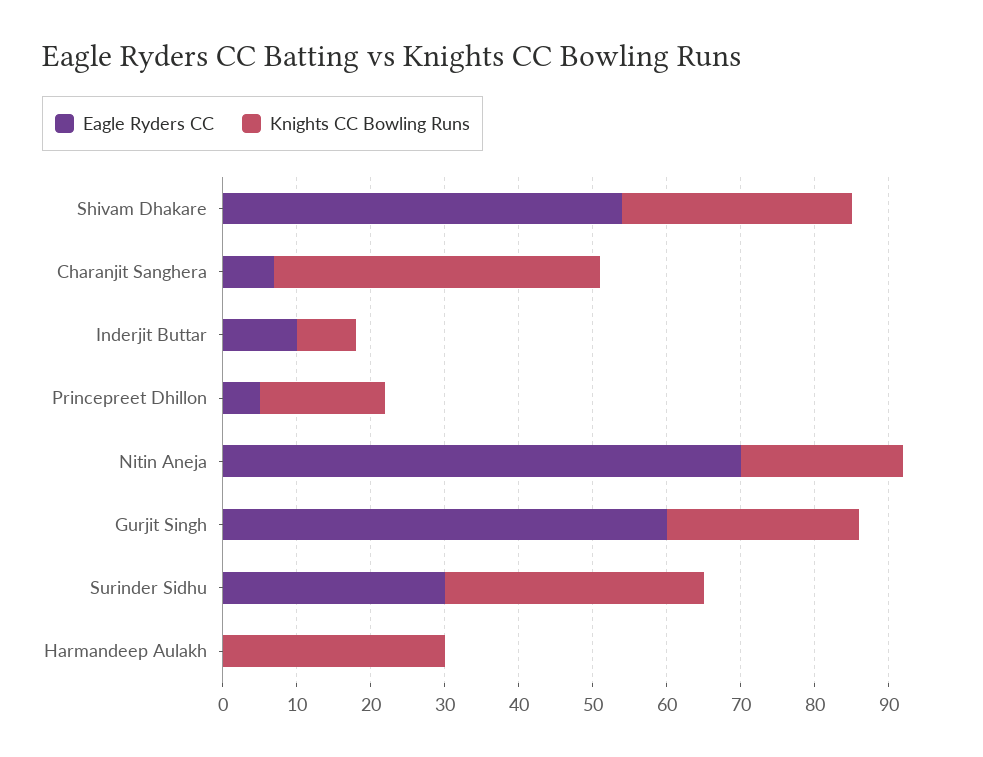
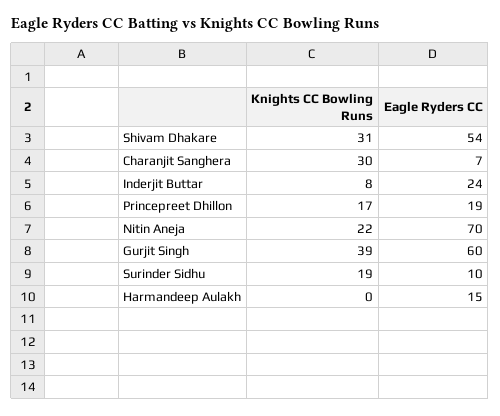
Knights CC Bowling Runs, Charanjit Sanghera: 45 -> 30
Eagle Ryders CC, Inderjit Buttar: 10 -> 24
Eagle Ryders CC, Princepreet Dhillon: 5 -> 19
Knights CC Bowling Runs, Gurjit Singh: 25 -> 39
Eagle Ryders CC, Surinder Sidhu: 30 -> 10
Knights CC Bowling Runs, Surinder Sidhu: 35 -> 19
Eagle Ryders CC, Harmandeep Aulakh: 0 -> 15
Knights CC Bowling Runs, Harmandeep Aulakh: 30 -> 0

